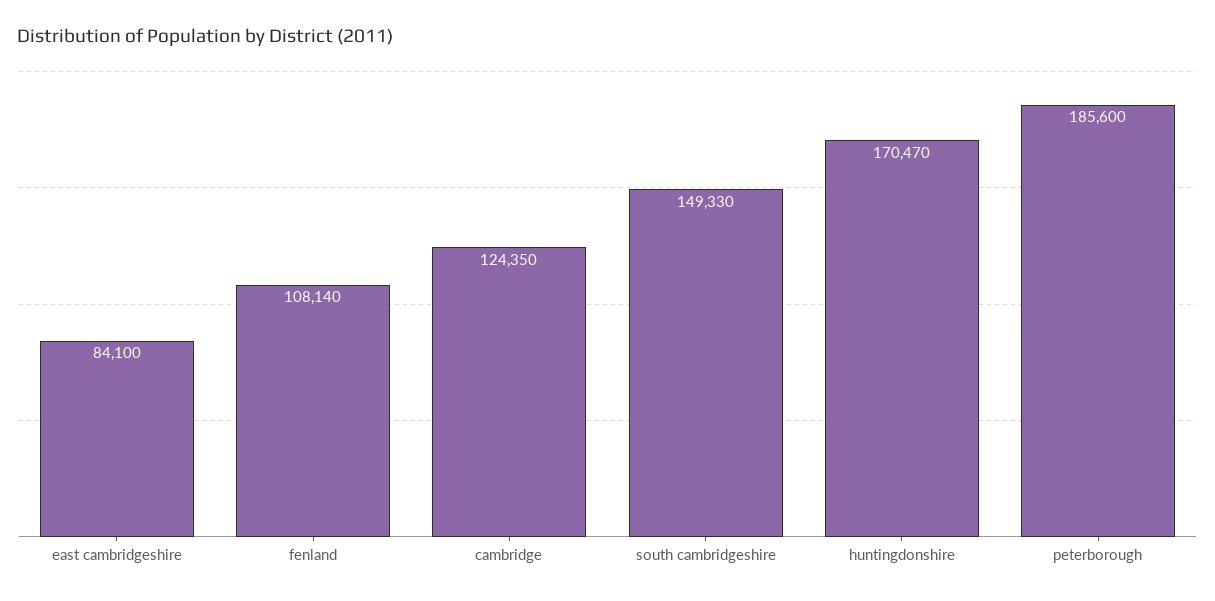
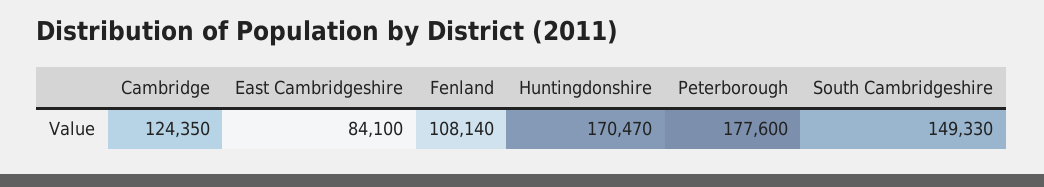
peterborough: 185600 -> 177600

